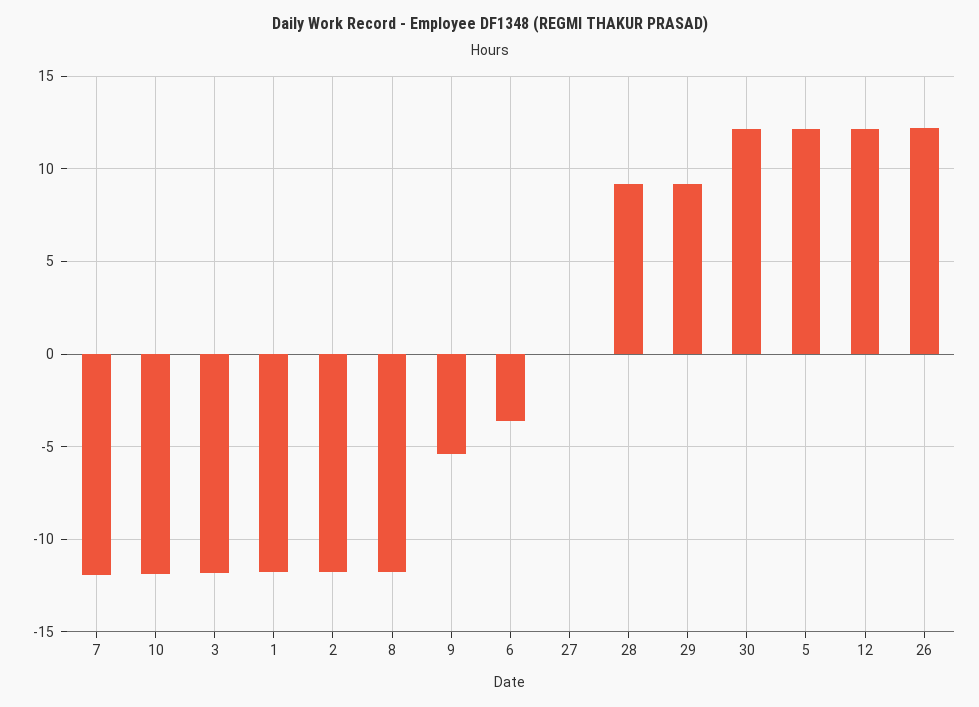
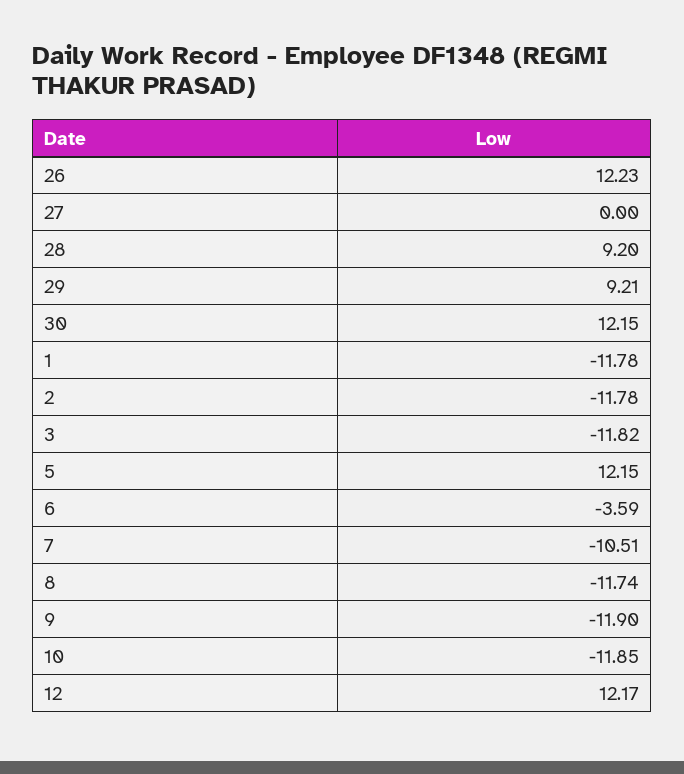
7: -12 -> -10.51
9: -5.5 -> -11.9

